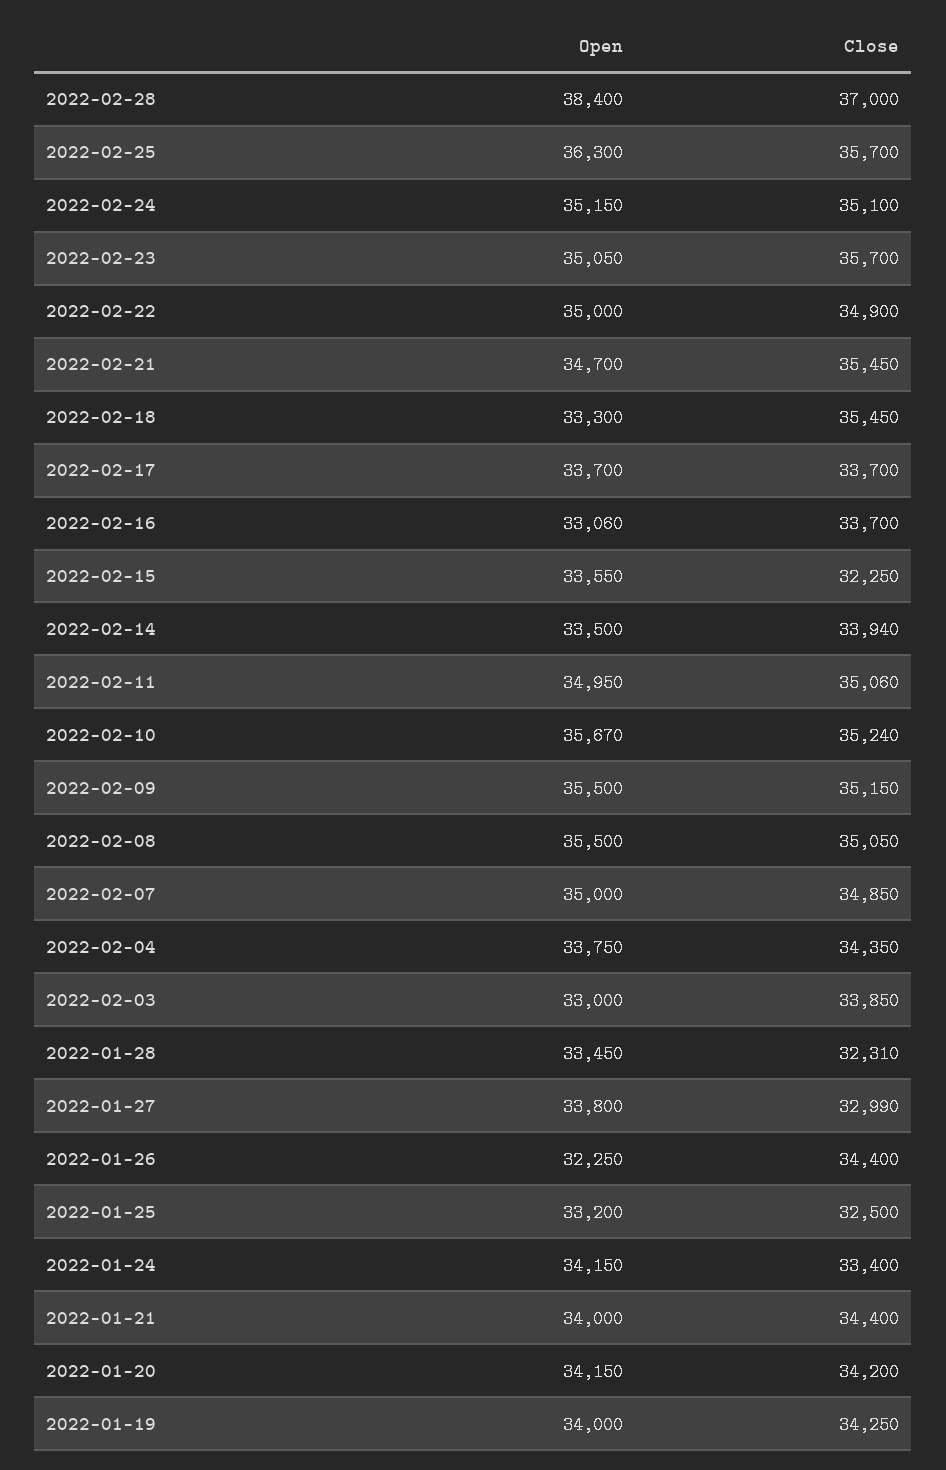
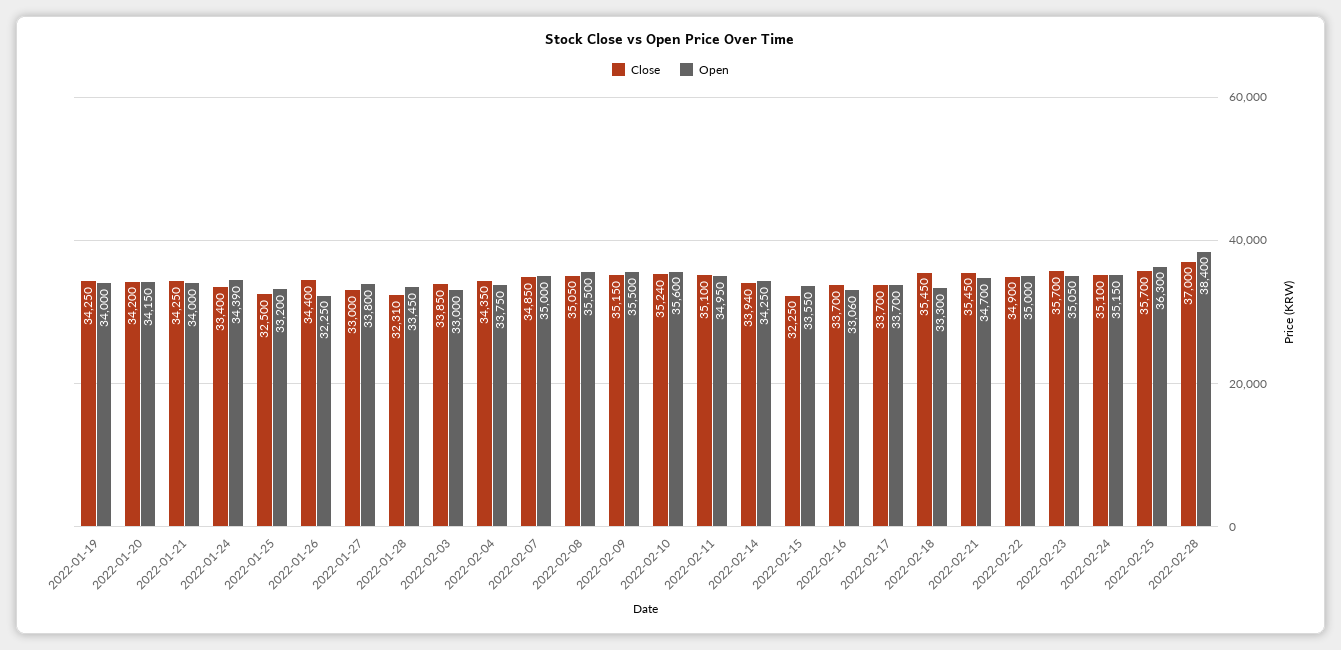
Open, 2022-02-14: 33500 -> 34250
Close, 2022-02-11: 35060 -> 35100
Open, 2022-02-10: 35670 -> 35600
Close, 2022-01-27: 32990 -> 33000
Open, 2022-01-24: 34150 -> 34390
Close, 2022-01-21: 34400 -> 34250

